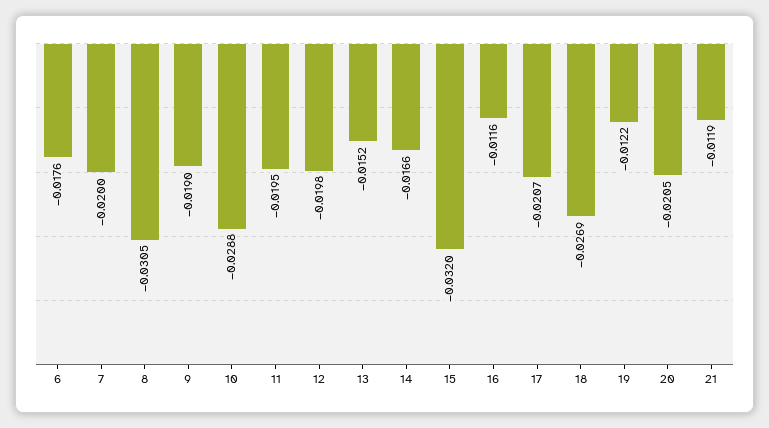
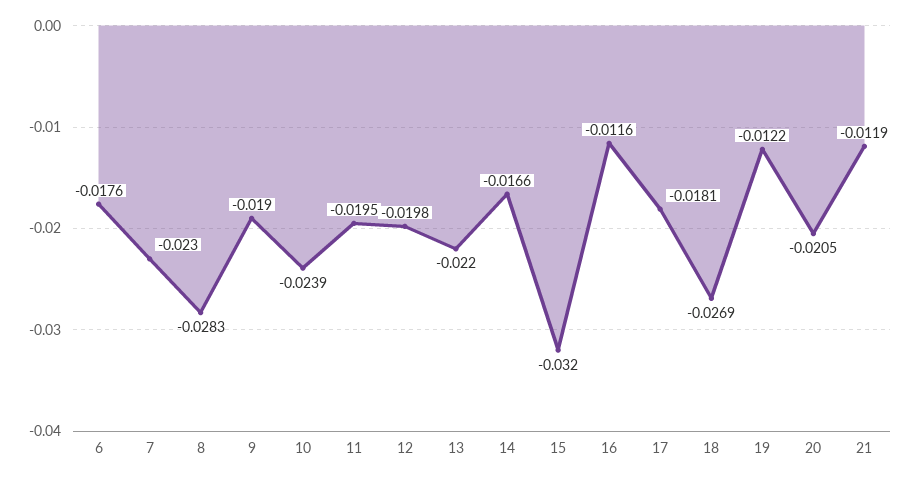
7: -0.02 -> -0.023
8: -0.0305 -> -0.0283
10: -0.0288 -> -0.0239
13: -0.0152 -> -0.022
17: -0.0207 -> -0.0181

